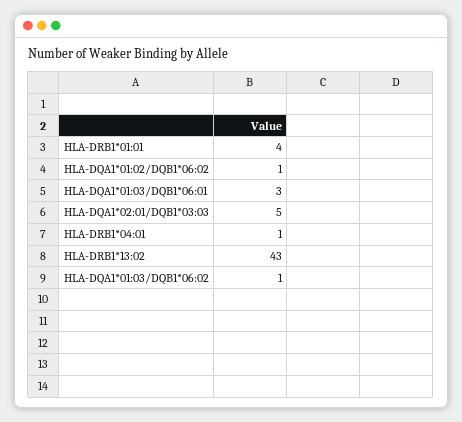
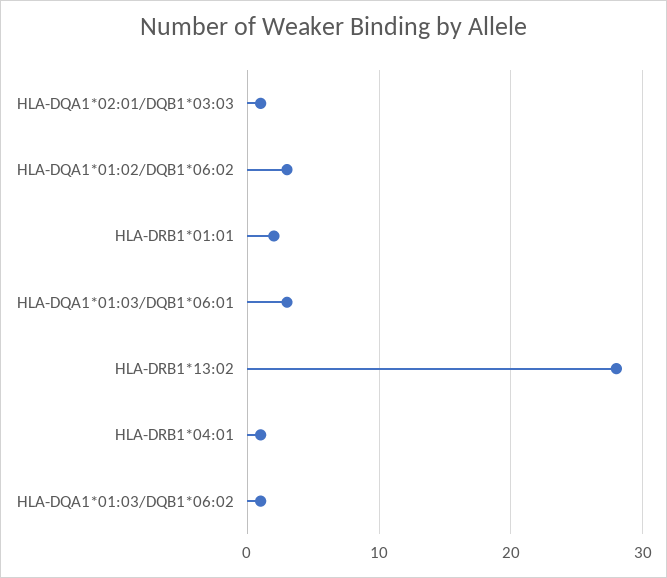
HLA-DRB1*01:01: 4 -> 2
HLA-DQA1*01:02/DQB1*06:02: 1 -> 3
HLA-DQA1*02:01/DQB1*03:03: 5 -> 1
HLA-DRB1*13:02: 43 -> 28

